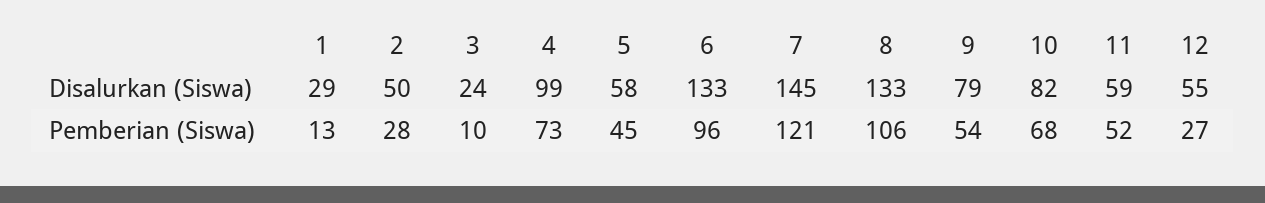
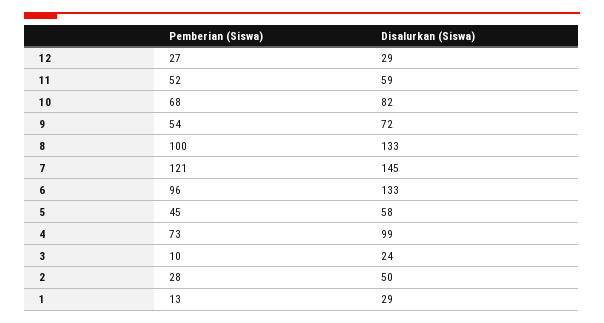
9, Disalurkan (Siswa): 79 -> 72
12, Disalurkan (Siswa): 55 -> 29
8, Pemberian (Siswa): 106 -> 100

